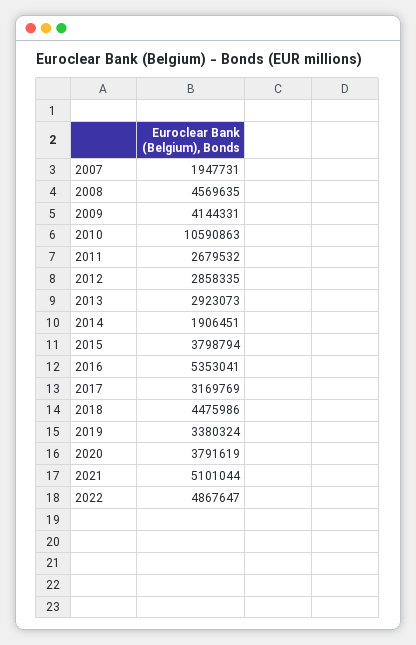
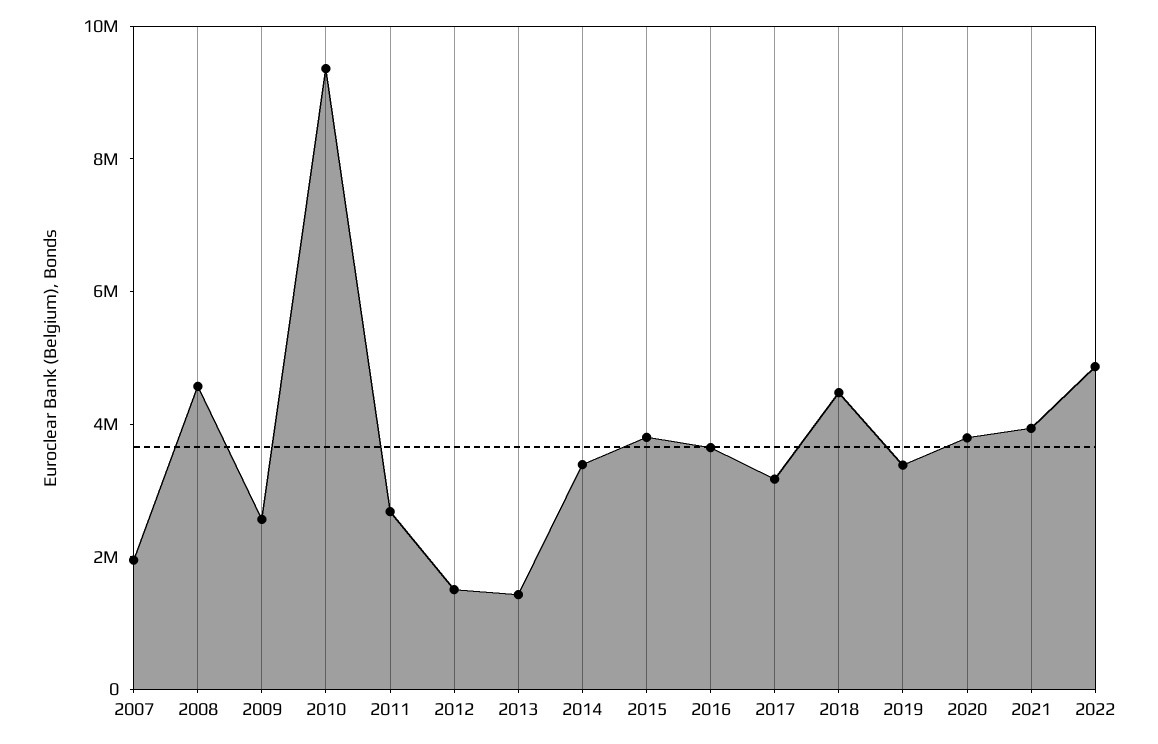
2009: 4144331 -> 2500000
2010: 10590863 -> 9500000
2012: 2858335 -> 1500000
2013: 2923073 -> 1500000
2014: 1906451 -> 3500000
2016: 5353041 -> 3500000
2021: 5101044 -> 4000000

